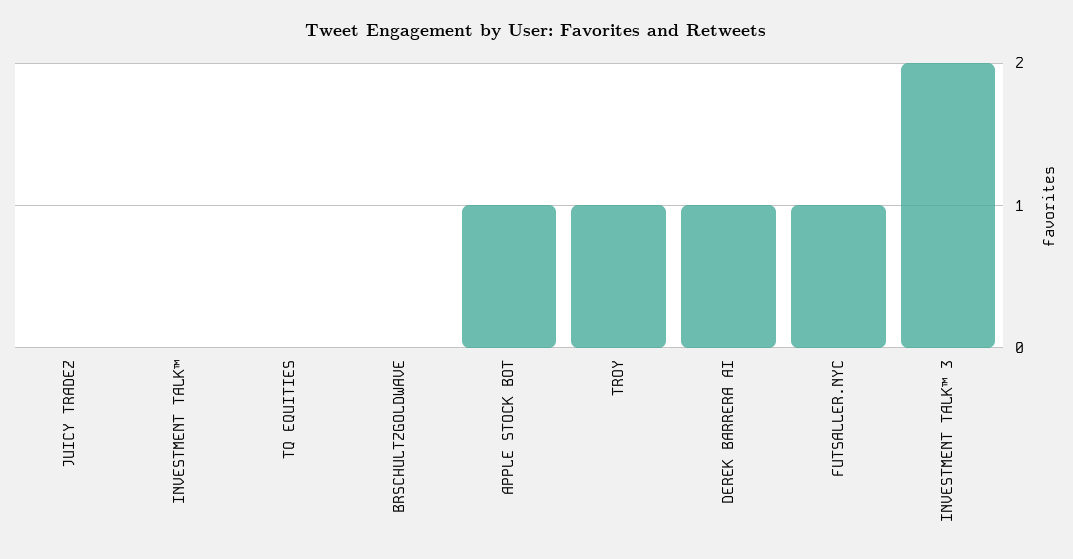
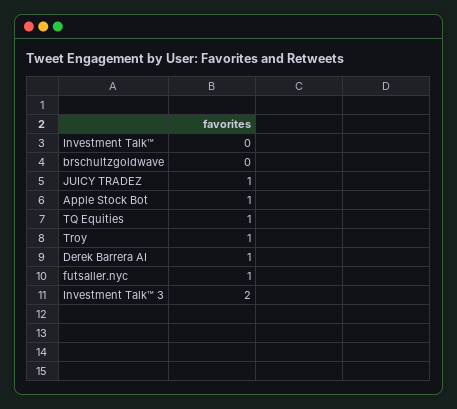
JUICY TRADEZ: 0 -> 1
TQ EQUITIES: 0 -> 1

